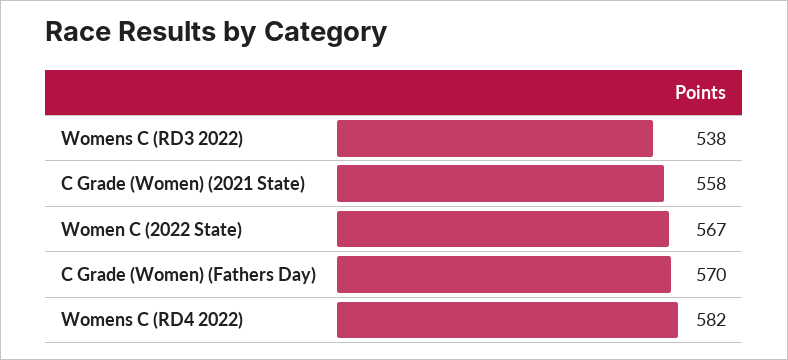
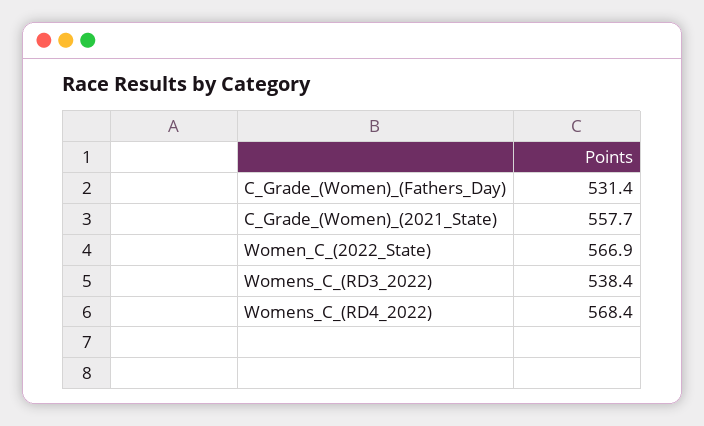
C Grade (Women) (Fathers Day): 570 -> 531.4
Womens C (RD4 2022): 582 -> 568.4

